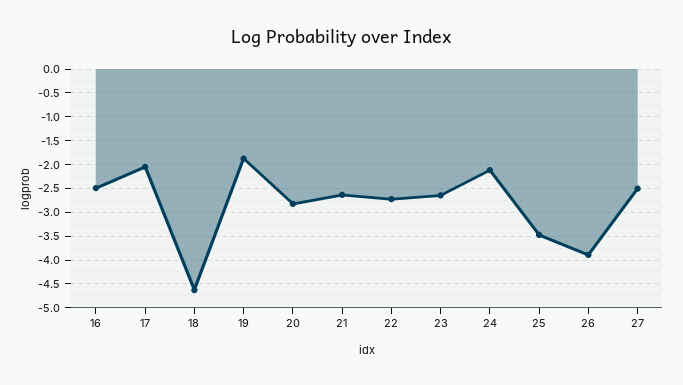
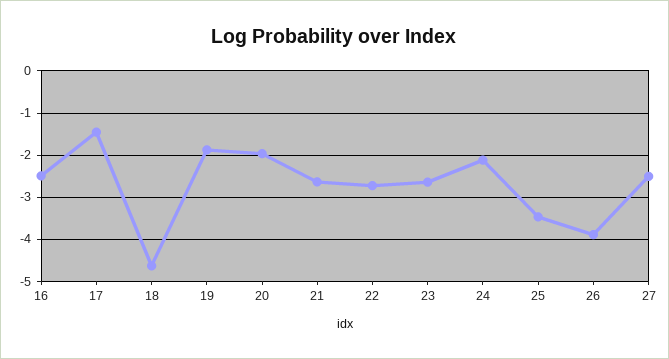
17: -2 -> -1.4
20: -2.75 -> -2

